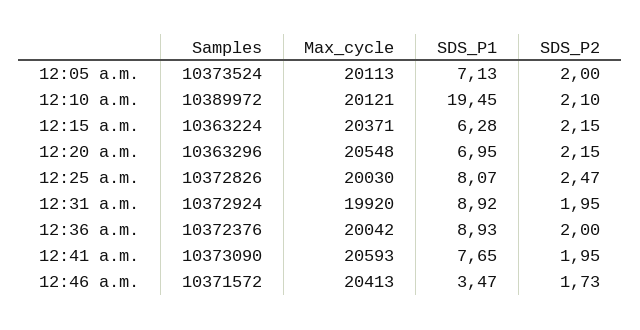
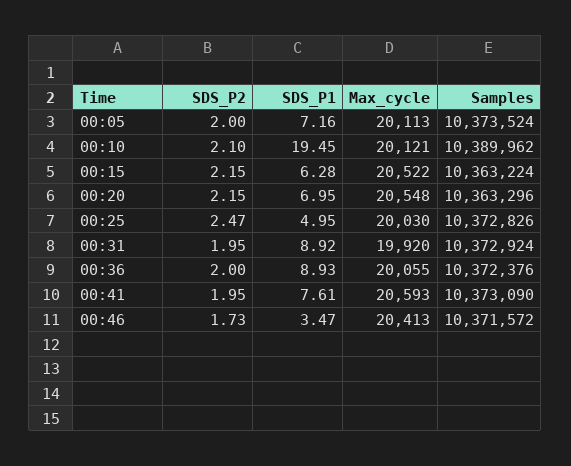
SDS_P1, 12:05 a.m.: 7.13 -> 7.16
Samples, 12:10 a.m.: 10389972 -> 10389962
Max_cycle, 12:15 a.m.: 20371 -> 20522
SDS_P1, 12:25 a.m.: 8.07 -> 4.95
Max_cycle, 12:36 a.m.: 20042 -> 20055
SDS_P1, 12:41 a.m.: 7.65 -> 7.61

